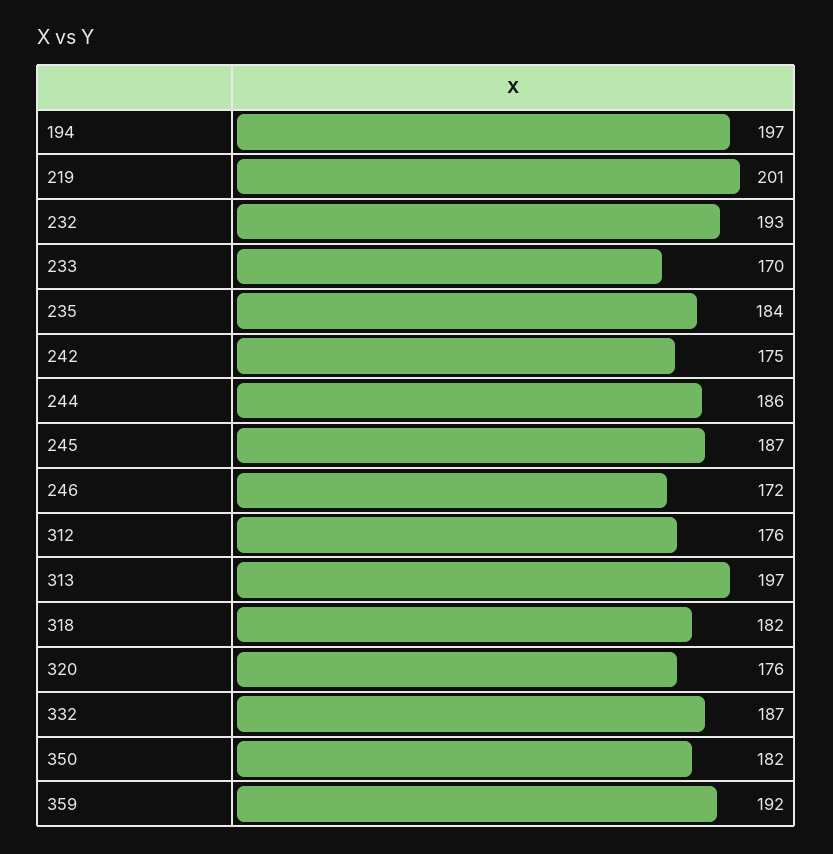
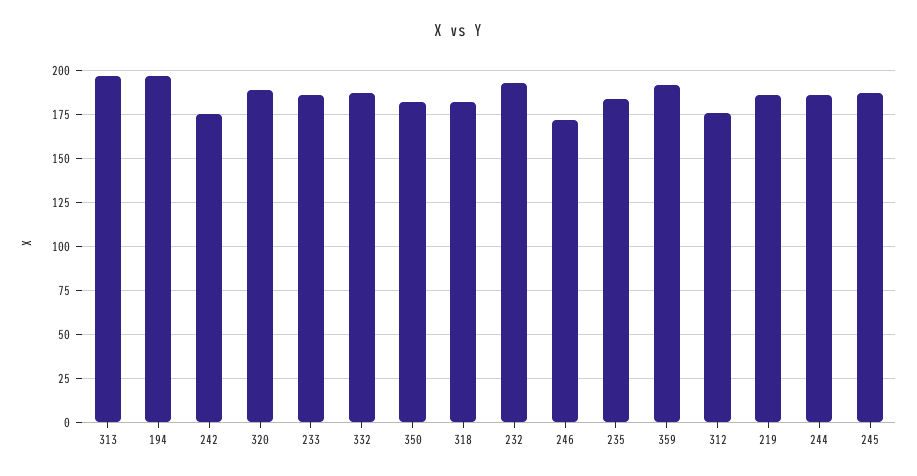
219: 201 -> 185
233: 170 -> 185
320: 176 -> 190

